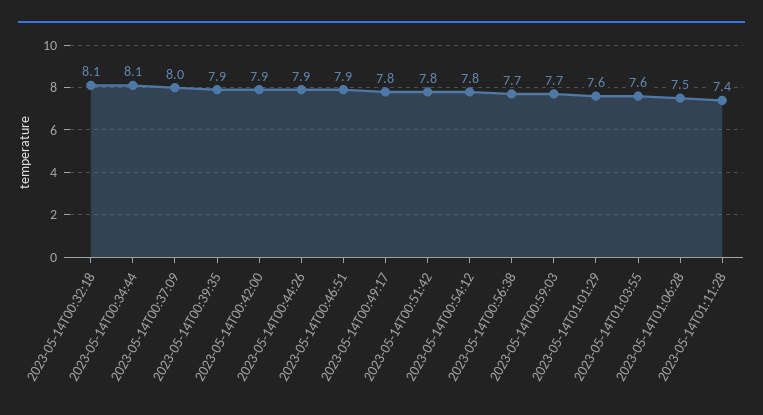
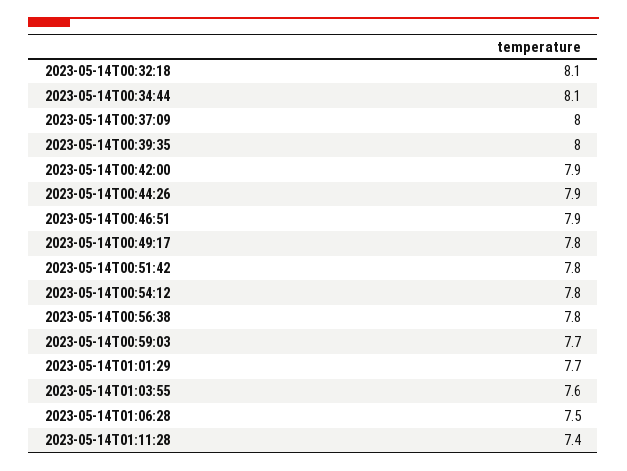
2023-05-14T00:39:35: 7.9 -> 8
2023-05-14T00:56:38: 7.7 -> 7.8
2023-05-14T01:01:29: 7.6 -> 7.7

